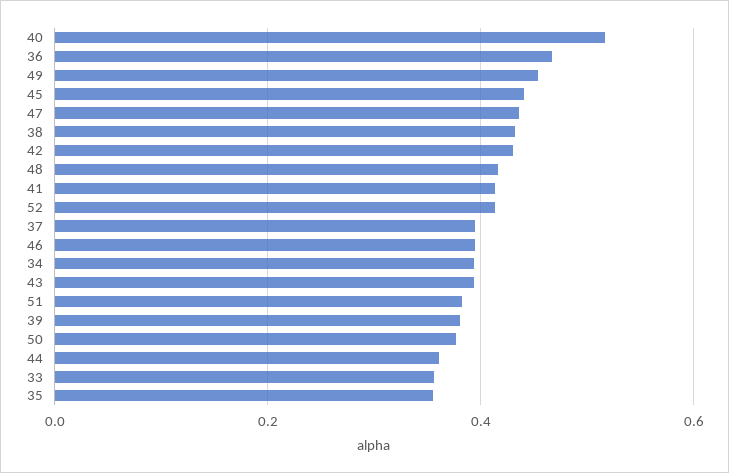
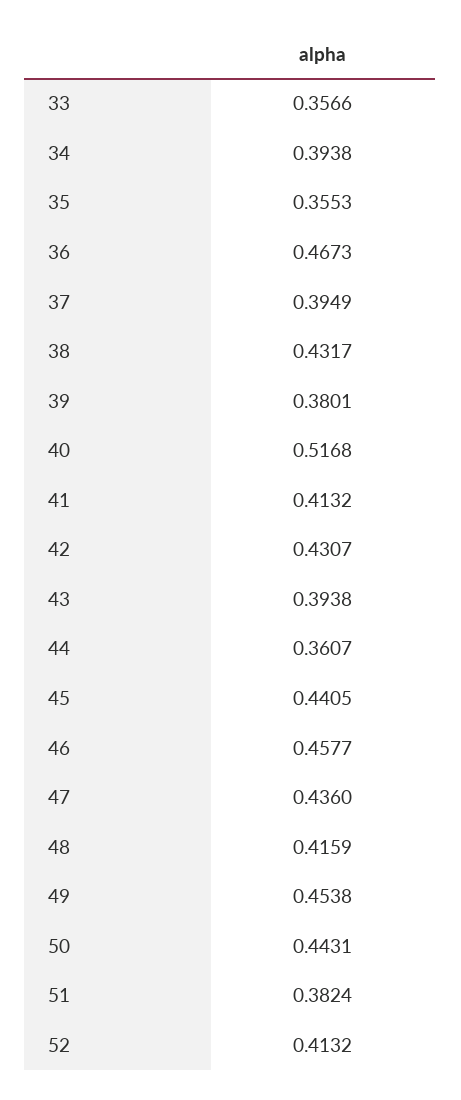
46: 0.4 -> 0.4577
50: 0.38 -> 0.4431

